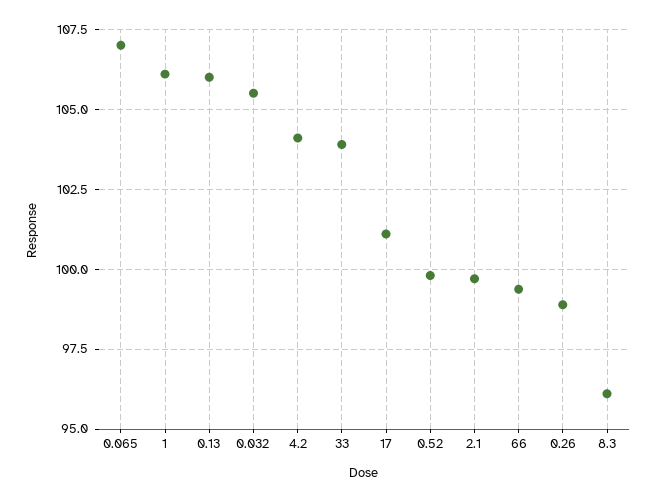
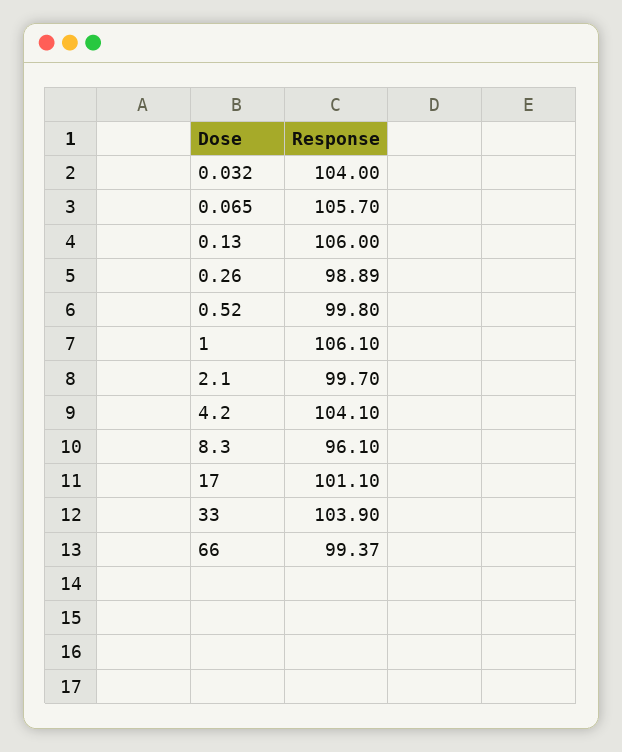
0.065: 107 -> 105.7
0.032: 105.5 -> 104

